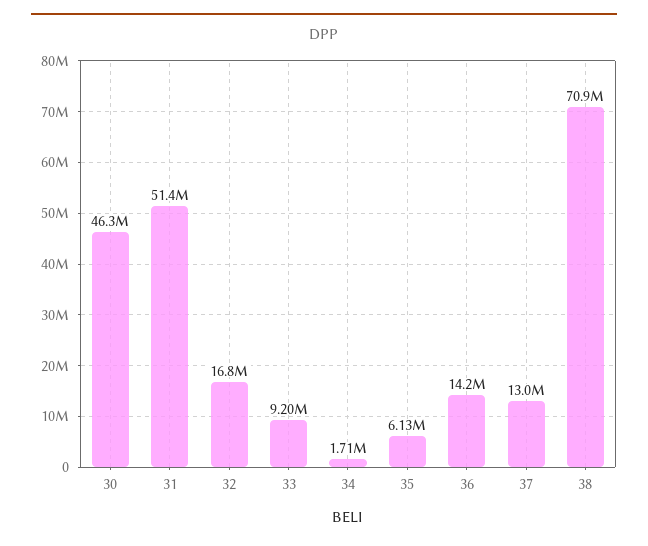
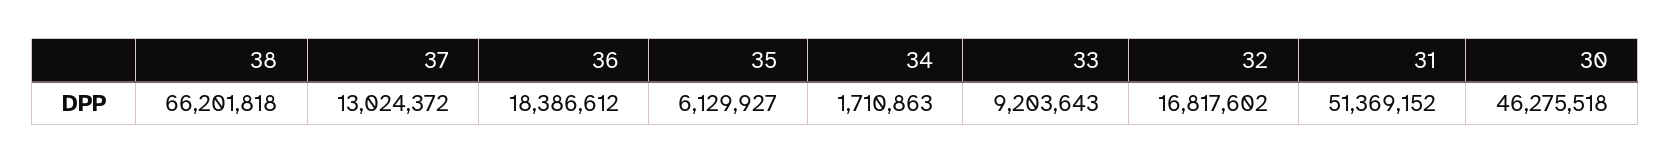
36: 14200000 -> 18386612
38: 70900000 -> 66201818

